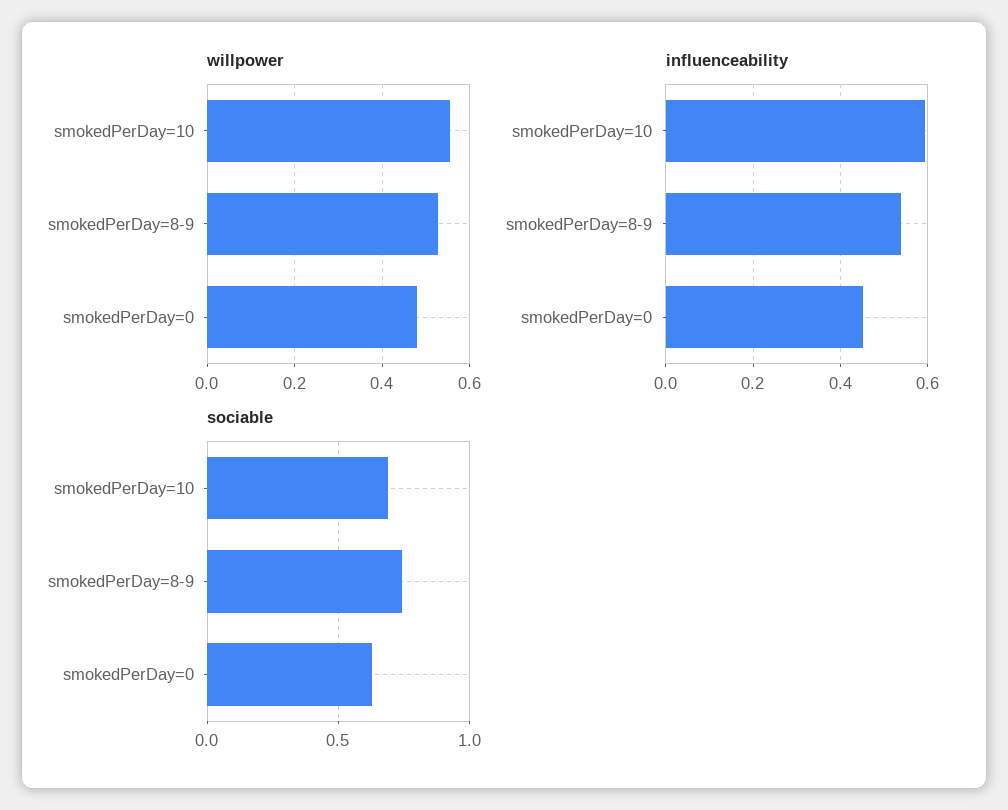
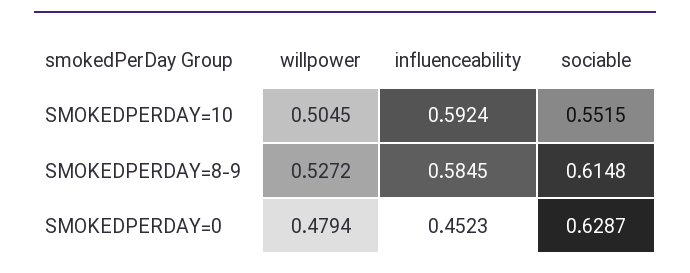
willpower, smokedPerDay=10: 0.56 -> 0.5045
influenceability, smokedPerDay=8-9: 0.54 -> 0.5845
sociable, smokedPerDay=10: 0.7 -> 0.5515
sociable, smokedPerDay=8-9: 0.75 -> 0.6148

